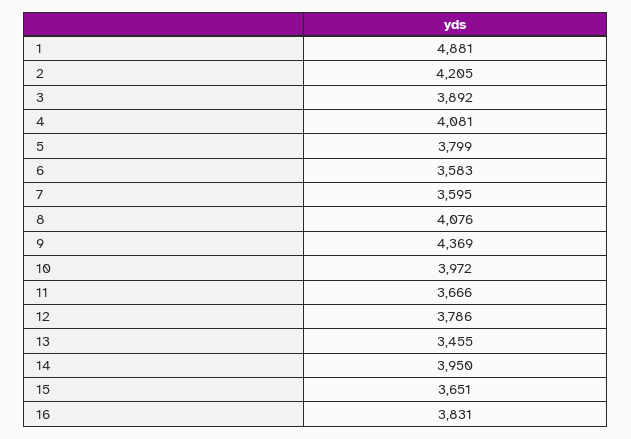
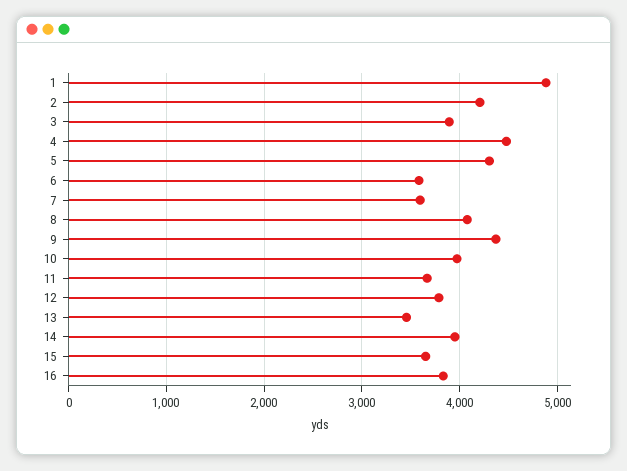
4: 4081 -> 4500
5: 3799 -> 4300

